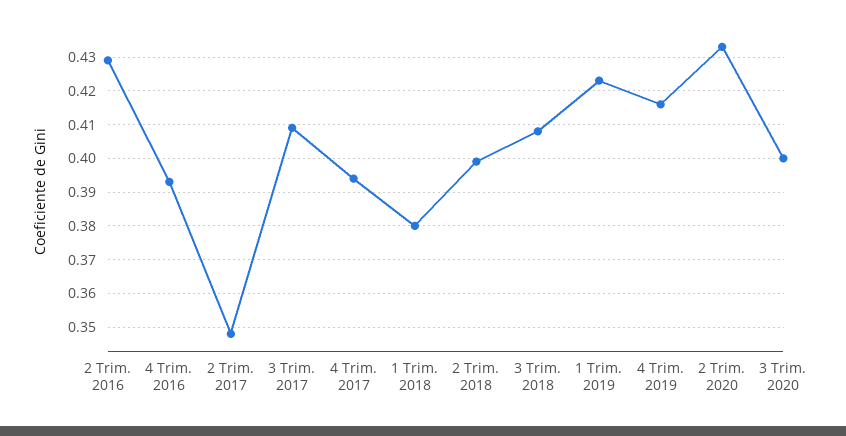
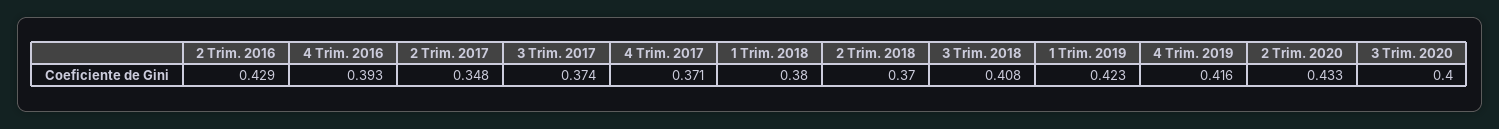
3 Trim. 2017: 0.41 -> 0.374
4 Trim. 2017: 0.395 -> 0.371
2 Trim. 2018: 0.4 -> 0.37

